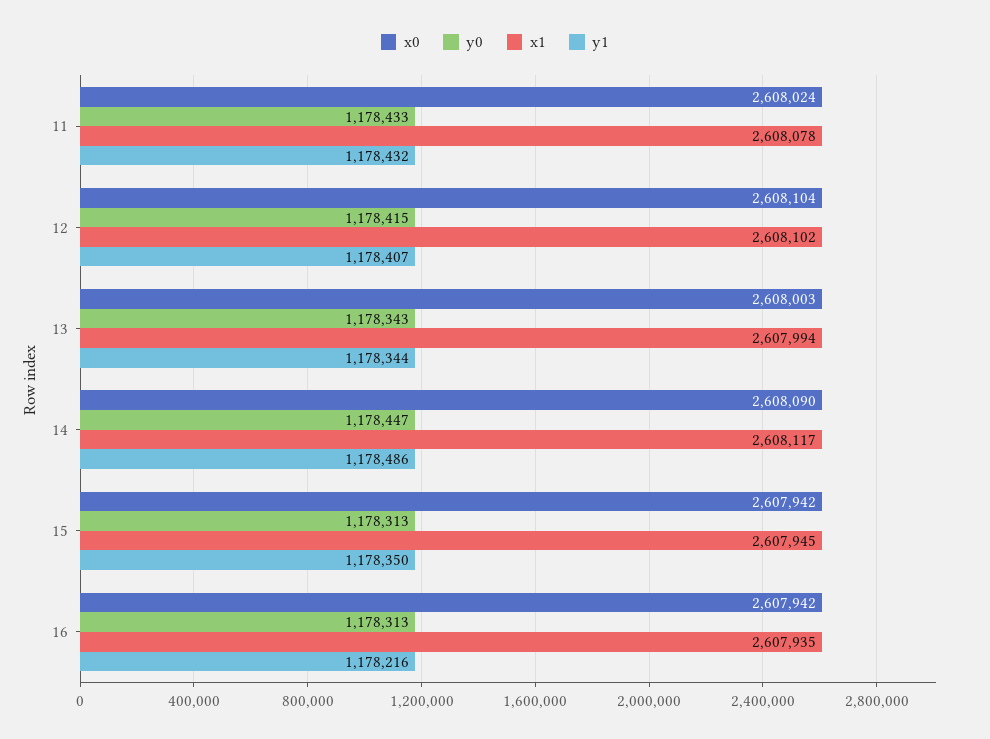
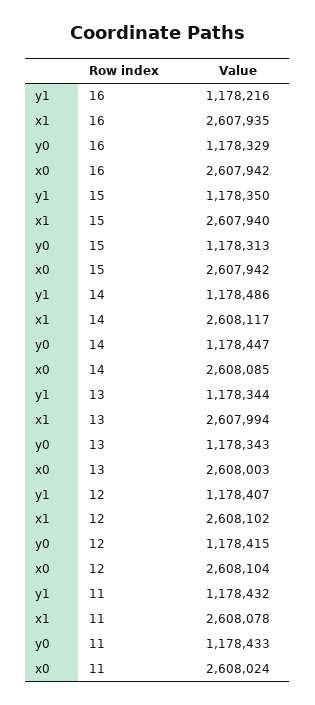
x0, 14: 2608090 -> 2608085
x1, 15: 2607945 -> 2607940
y0, 16: 1178313 -> 1178329

